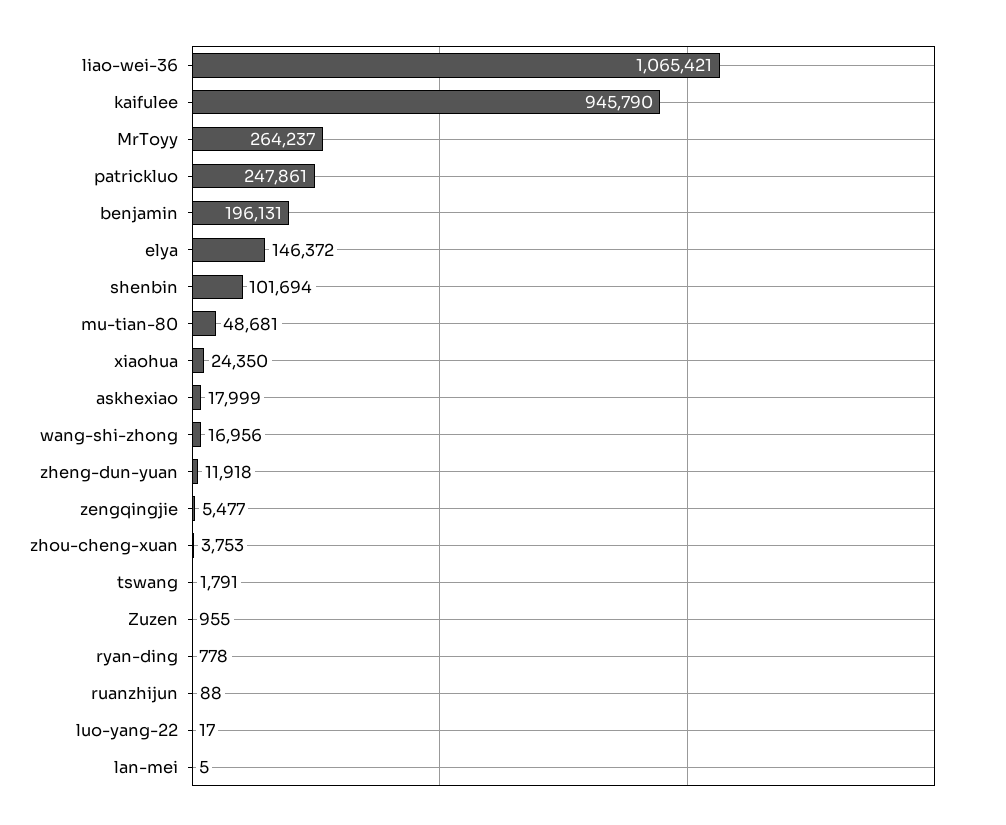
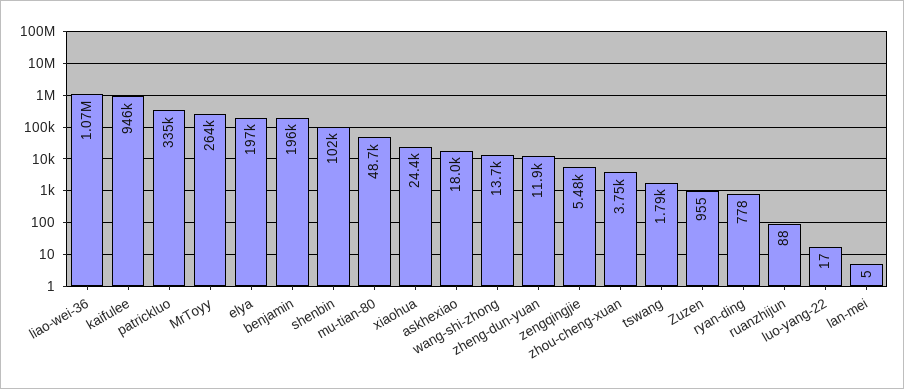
patrickluo: 247861 -> 335000
elya: 146372 -> 197000
wang-shi-zhong: 16956 -> 13700

